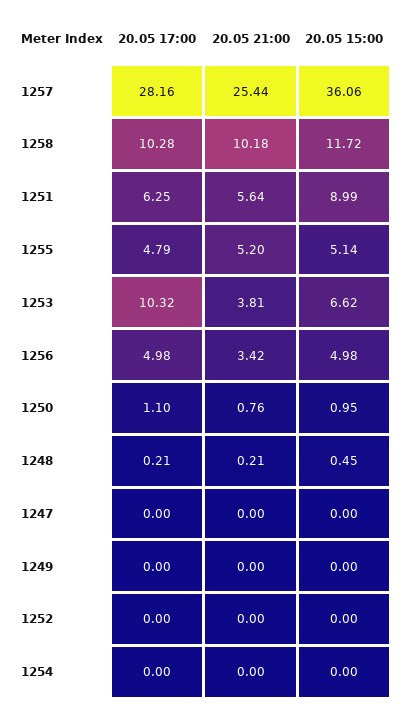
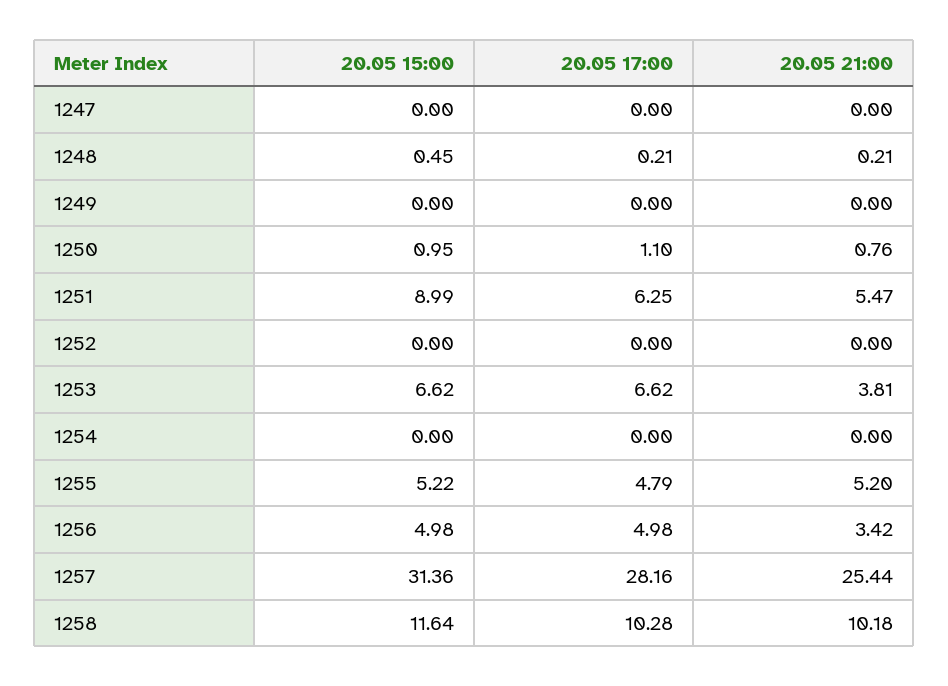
20.05 15:00, 1257: 36.06 -> 31.36
20.05 15:00, 1258: 11.72 -> 11.64
20.05 21:00, 1251: 5.64 -> 5.47
20.05 15:00, 1255: 5.14 -> 5.22
20.05 17:00, 1253: 10.32 -> 6.62

